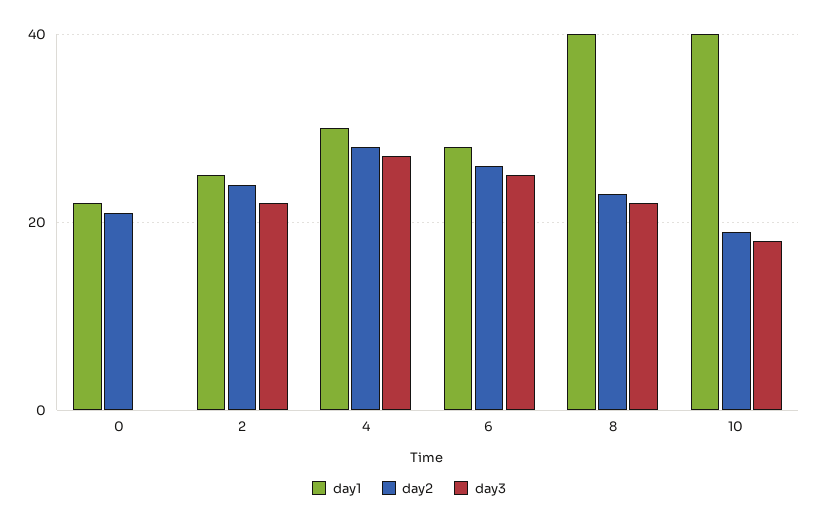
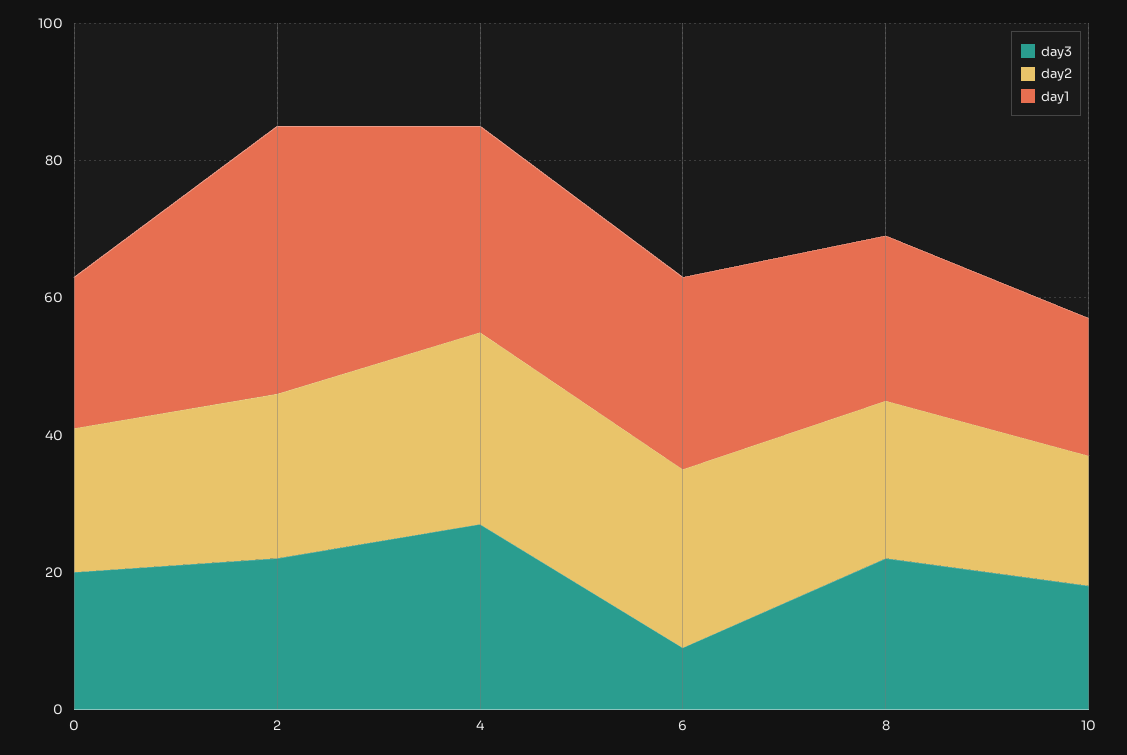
day3, 0: 0 -> 20
day1, 2: 25 -> 40
day3, 6: 25 -> 10
day1, 8: 40 -> 25
day1, 10: 40 -> 20

